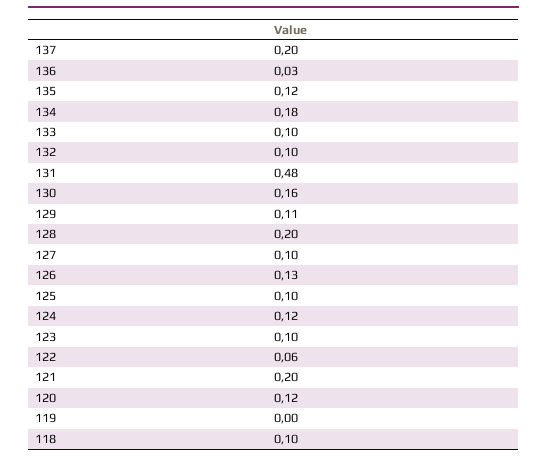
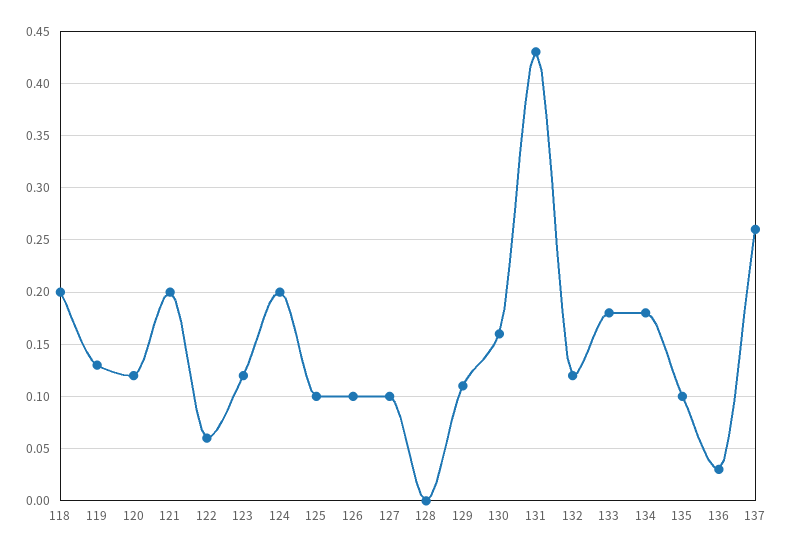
137: 0.2 -> 0.26
135: 0.12 -> 0.1
133: 0.1 -> 0.18
132: 0.1 -> 0.12
131: 0.48 -> 0.43
128: 0.2 -> 0
126: 0.13 -> 0.1
124: 0.12 -> 0.2
123: 0.1 -> 0.12
119: 0 -> 0.13
118: 0.1 -> 0.2

